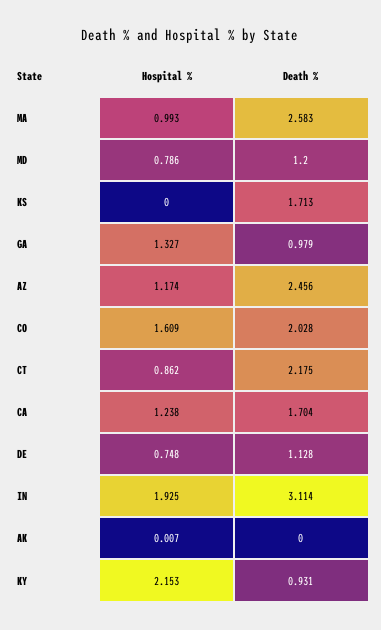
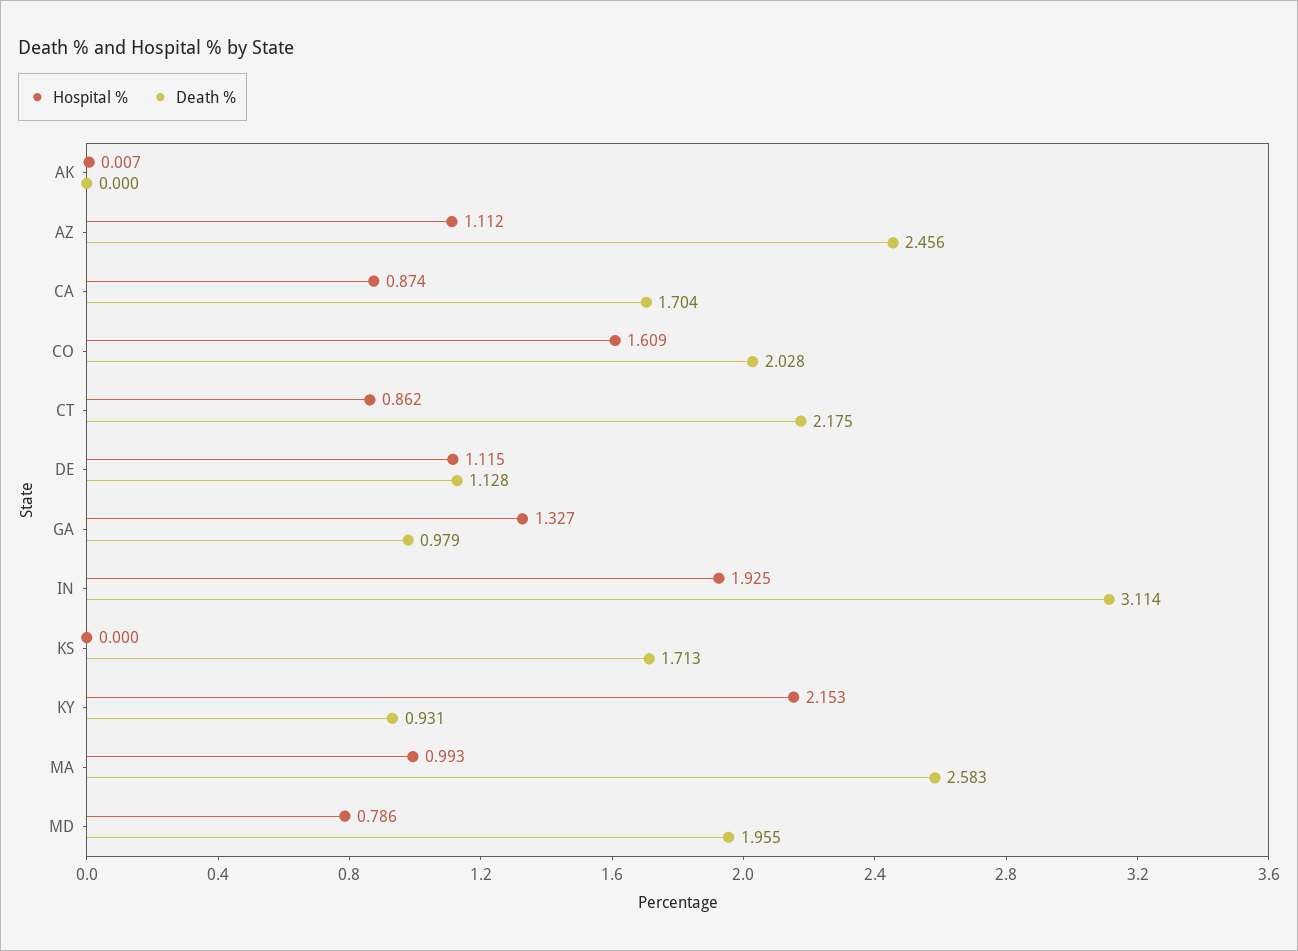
Death %, MD: 1.2 -> 1.955
Hospital %, AZ: 1.174 -> 1.112
Hospital %, CA: 1.238 -> 0.874
Hospital %, DE: 0.748 -> 1.115

